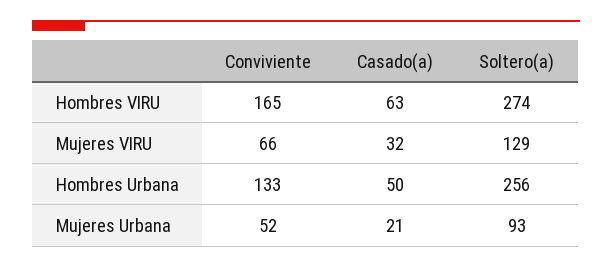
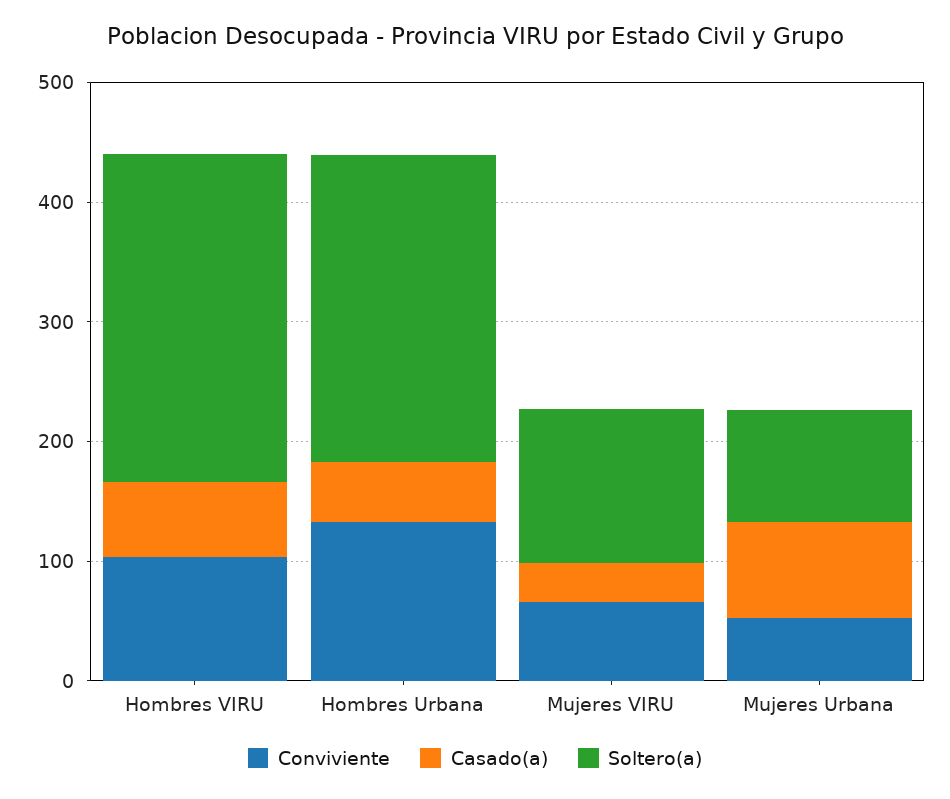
Conviviente, Hombres VIRU: 165 -> 100
Casado(a), Mujeres Urbana: 21 -> 80

